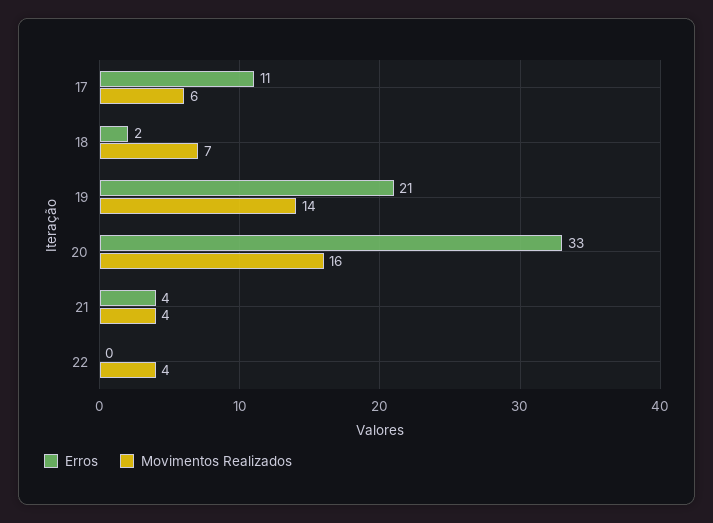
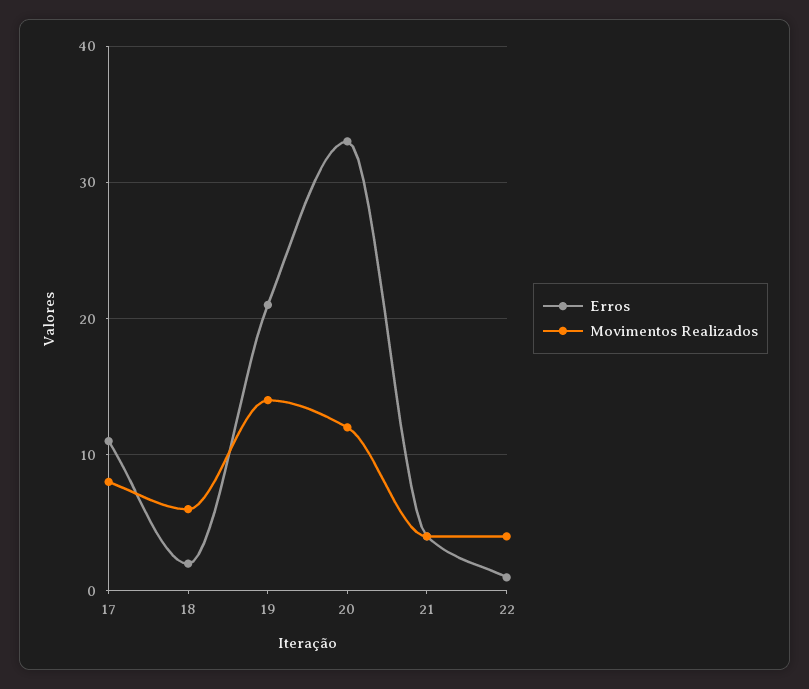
Movimentos Realizados, 17: 6 -> 8
Movimentos Realizados, 18: 7 -> 6
Movimentos Realizados, 20: 16 -> 12
Erros, 22: 0 -> 1

